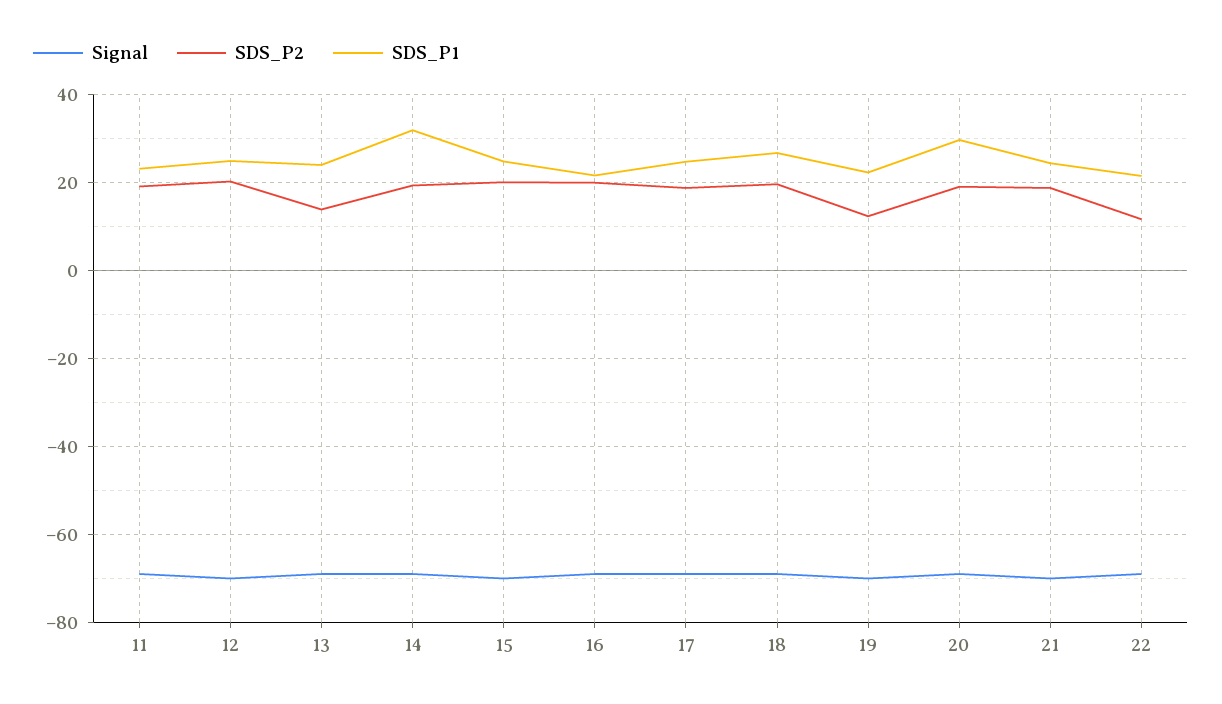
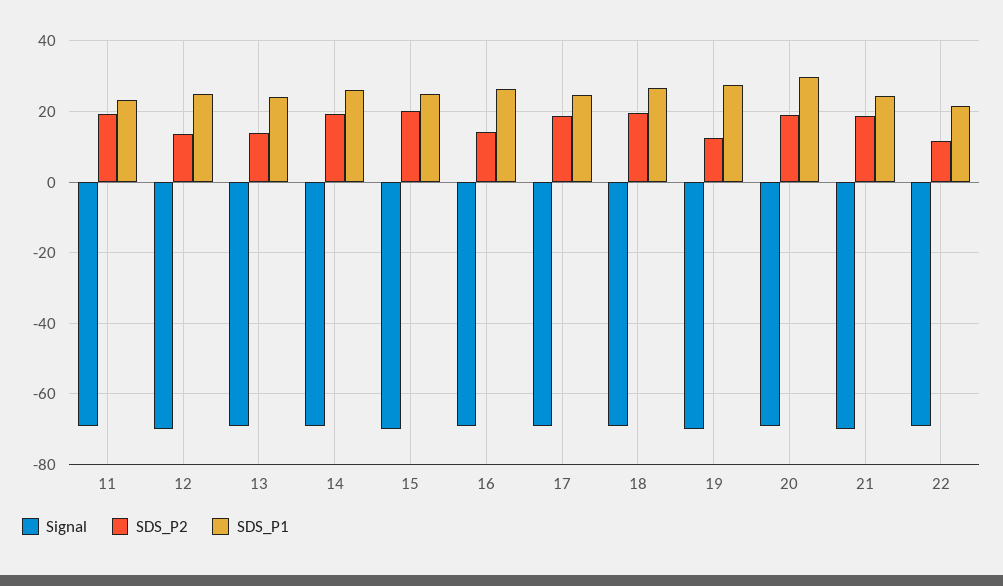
SDS_P2, 12: 20 -> 14
SDS_P1, 14: 32 -> 26
SDS_P2, 16: 20 -> 14
SDS_P1, 16: 22 -> 26
SDS_P1, 19: 22 -> 28

